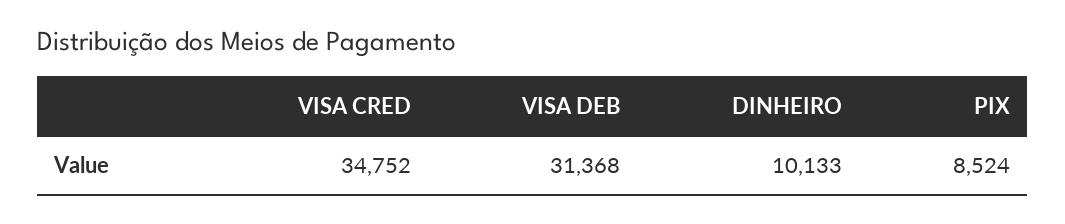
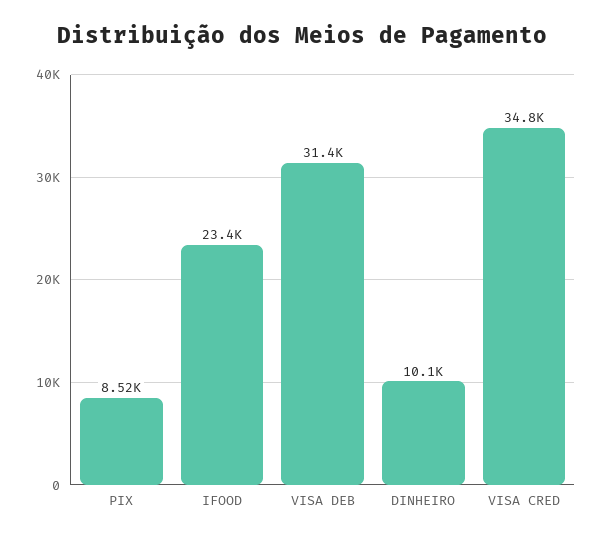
IFOOD: none -> 23400

